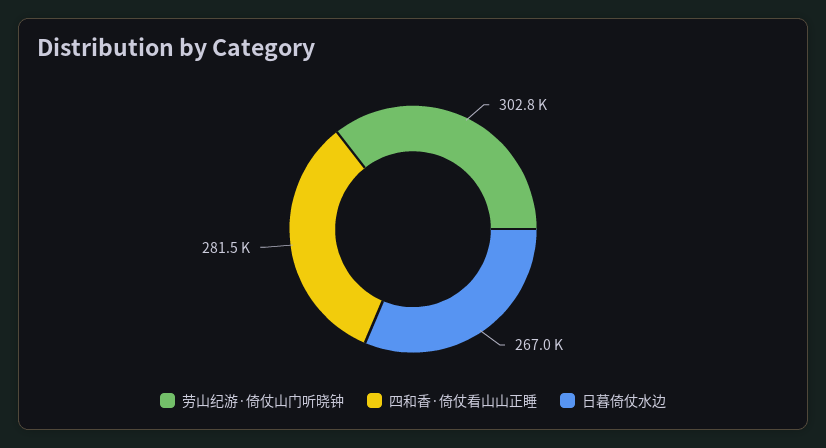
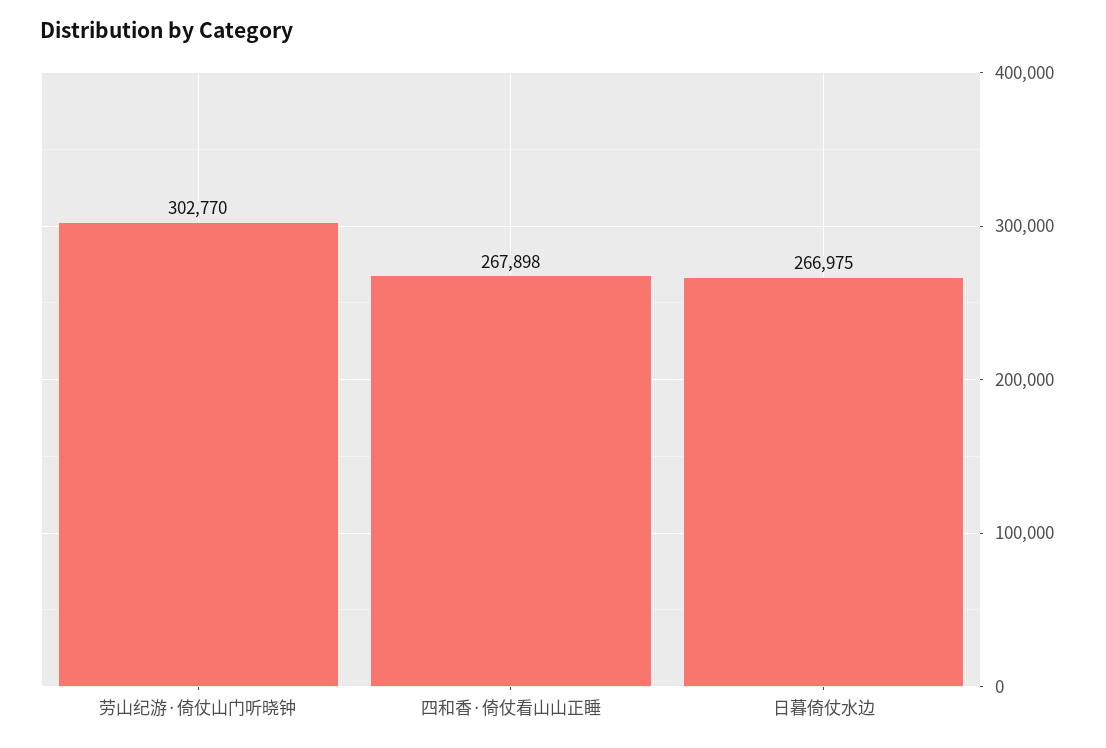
四和香·倚仗看山山正睡: 281500 -> 267898

